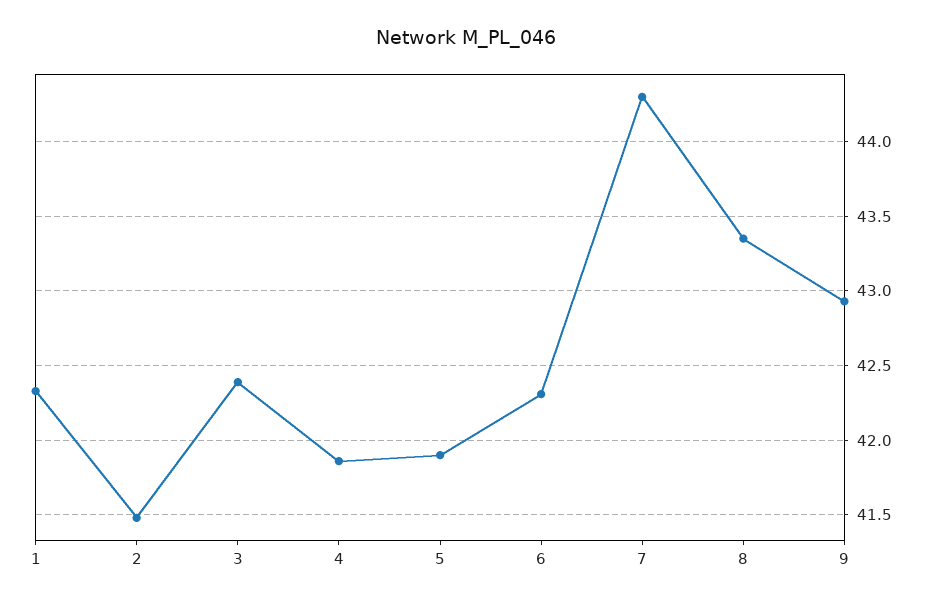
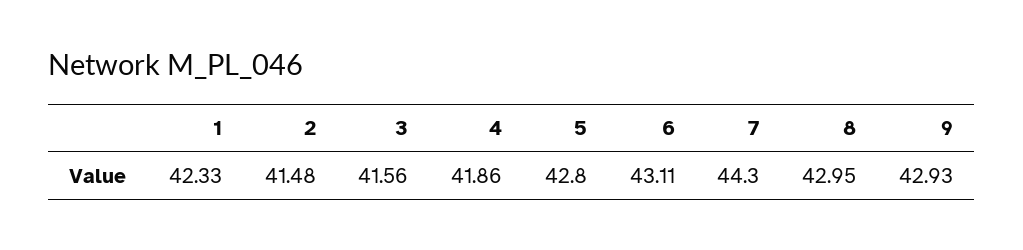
3: 42.4 -> 41.56
5: 41.9 -> 42.8
6: 42.3 -> 43.11
8: 43.35 -> 42.95

